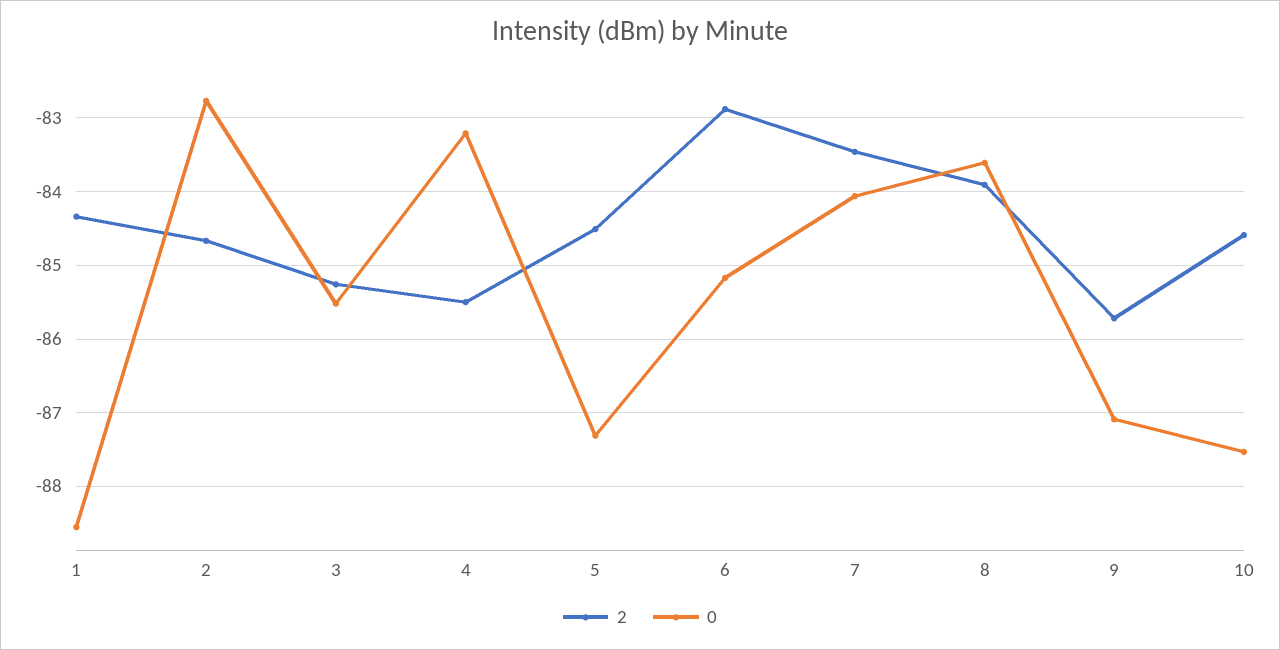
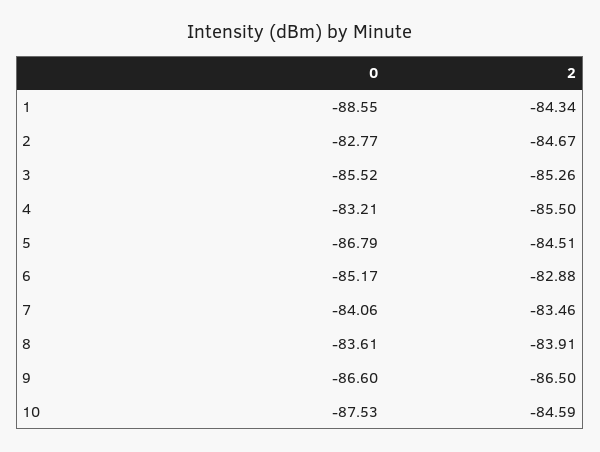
0, 5: -87.3 -> -86.79
2, 9: -85.7 -> -86.5
0, 9: -87.1 -> -86.6

